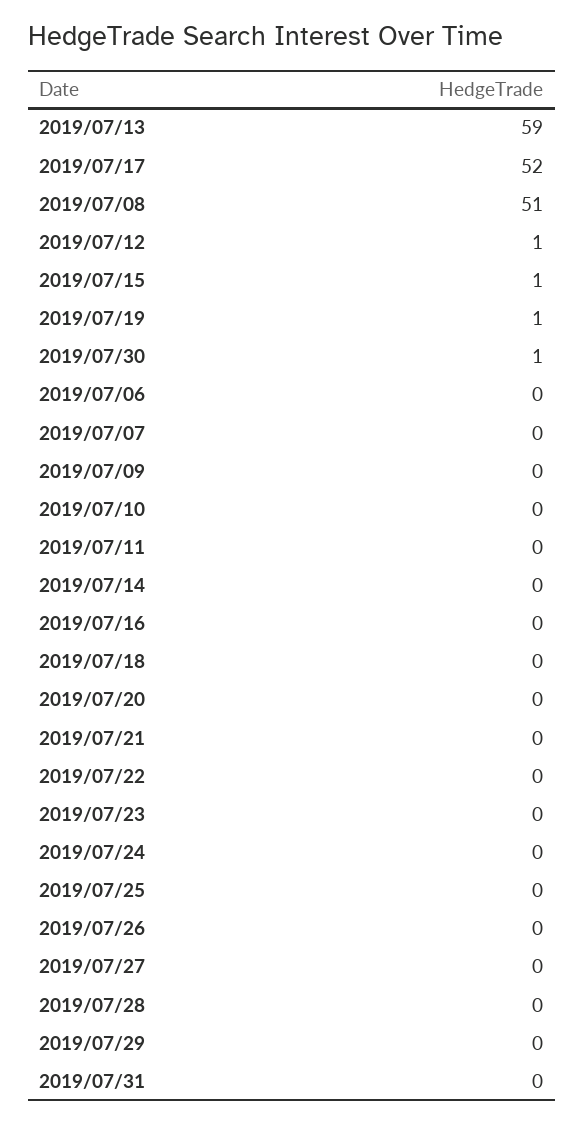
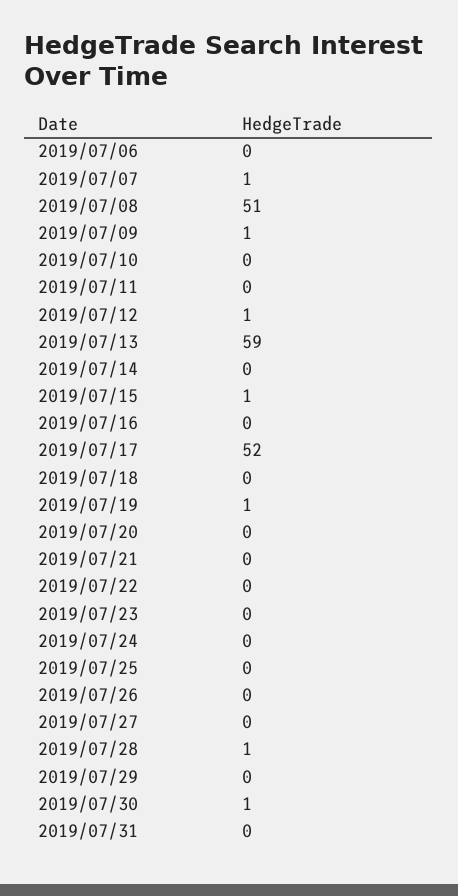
2019/07/07: 0 -> 1
2019/07/09: 0 -> 1
2019/07/28: 0 -> 1

